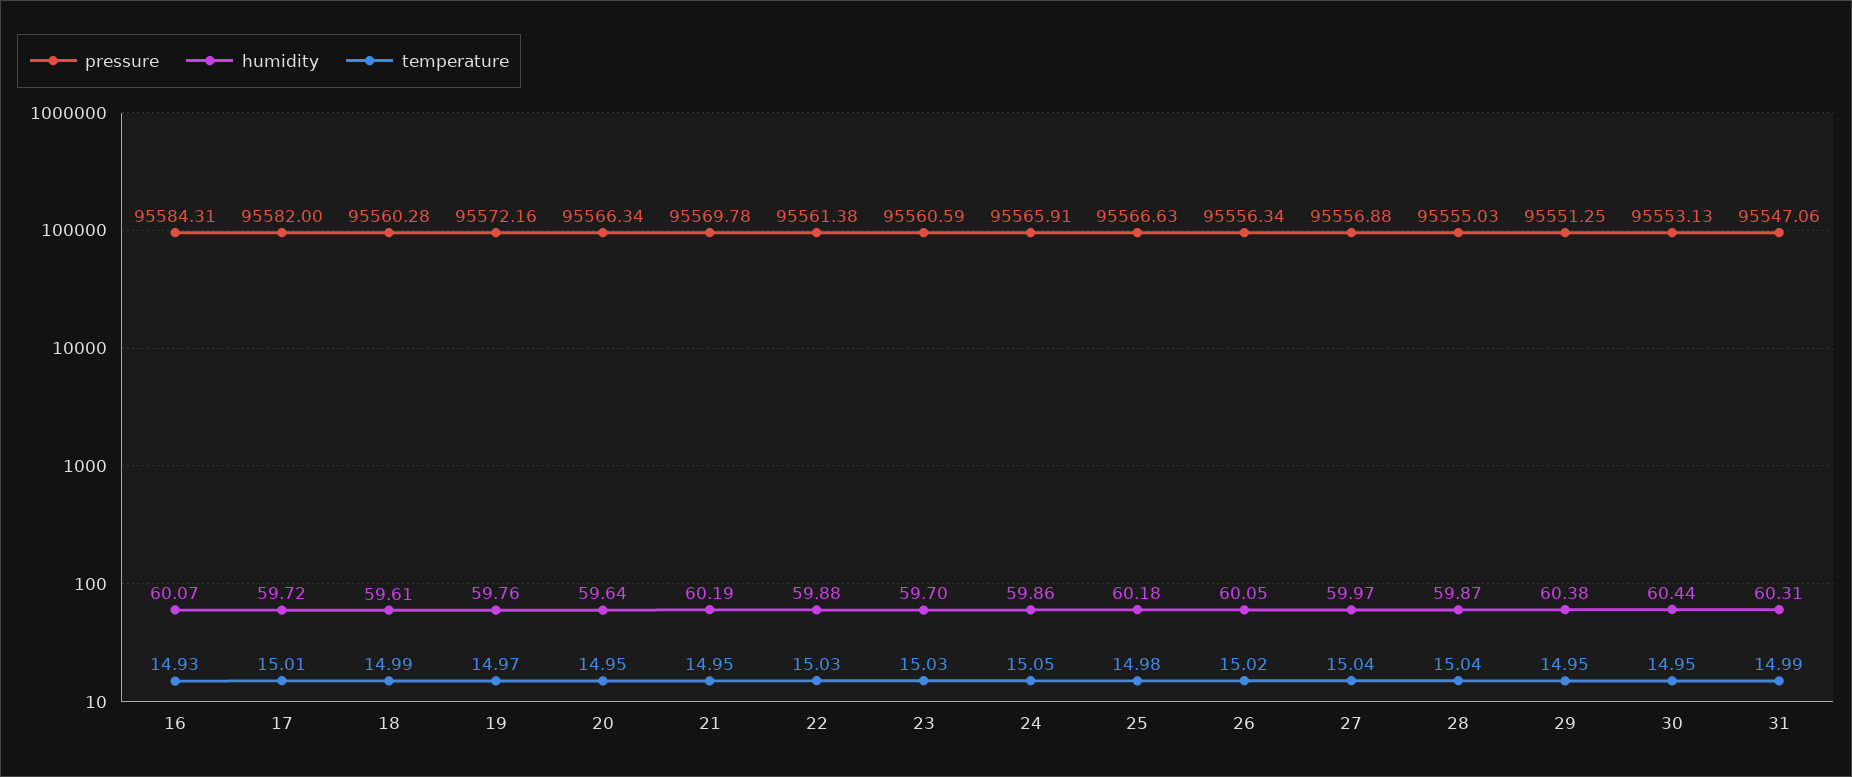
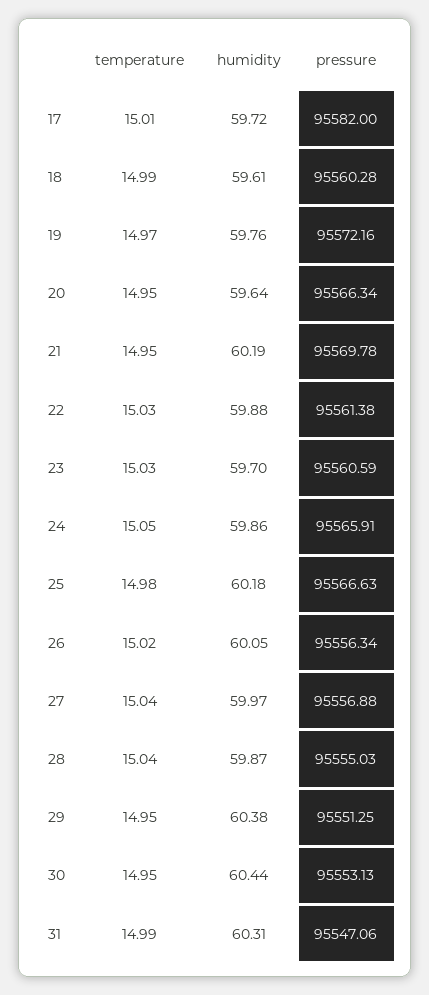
pressure, 16: 95584.31 -> none
humidity, 16: 60.07 -> none
temperature, 16: 14.93 -> none

